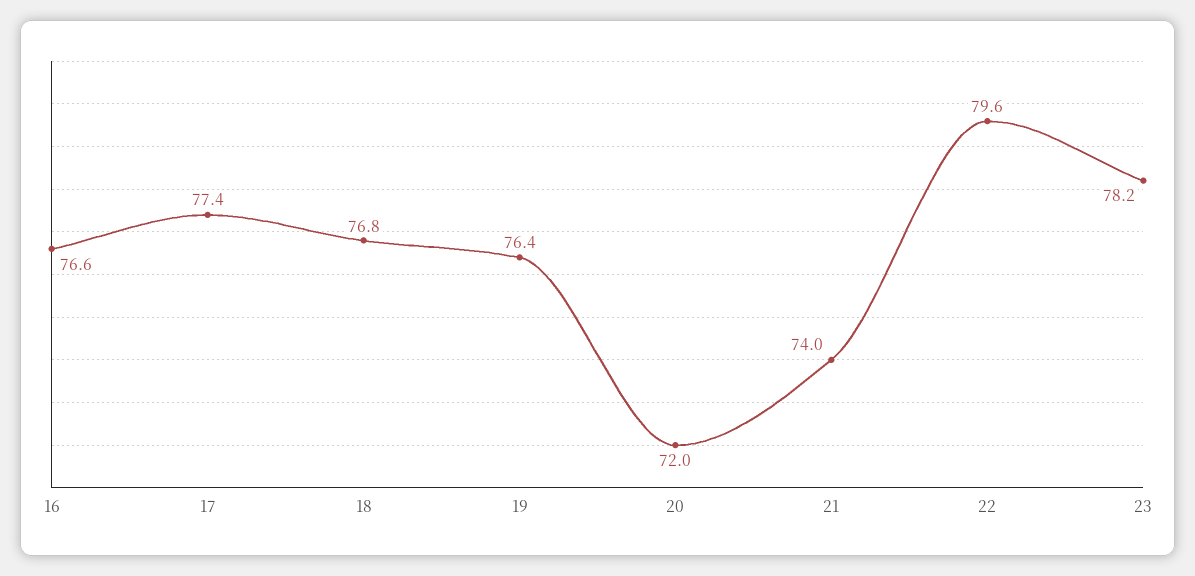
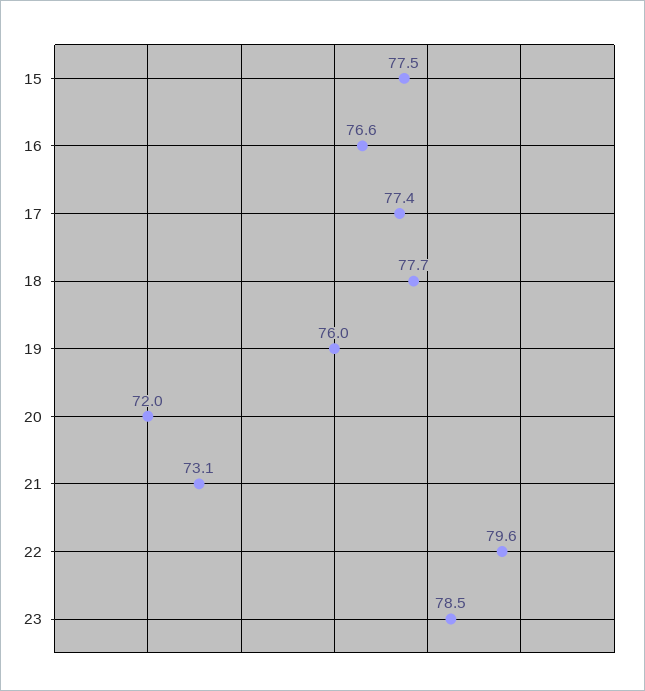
18: 76.8 -> 77.7
19: 76.4 -> 76
21: 74 -> 73.1
23: 78.2 -> 78.5
15: none -> 77.5

